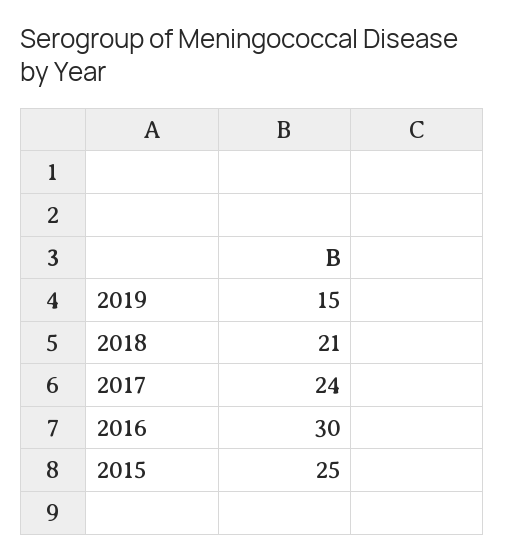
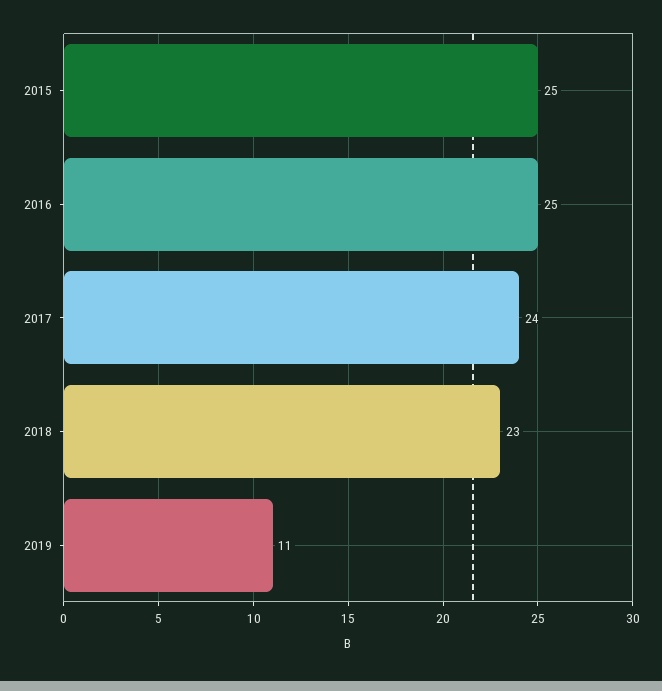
2019: 15 -> 11
2018: 21 -> 23
2016: 30 -> 25

